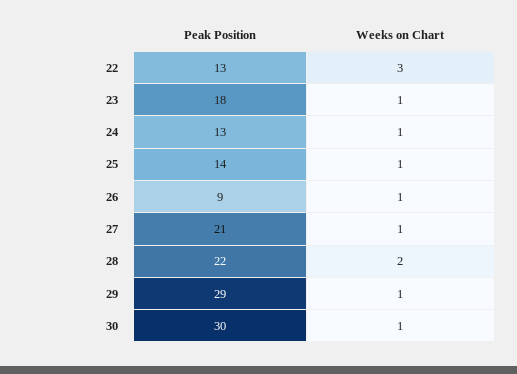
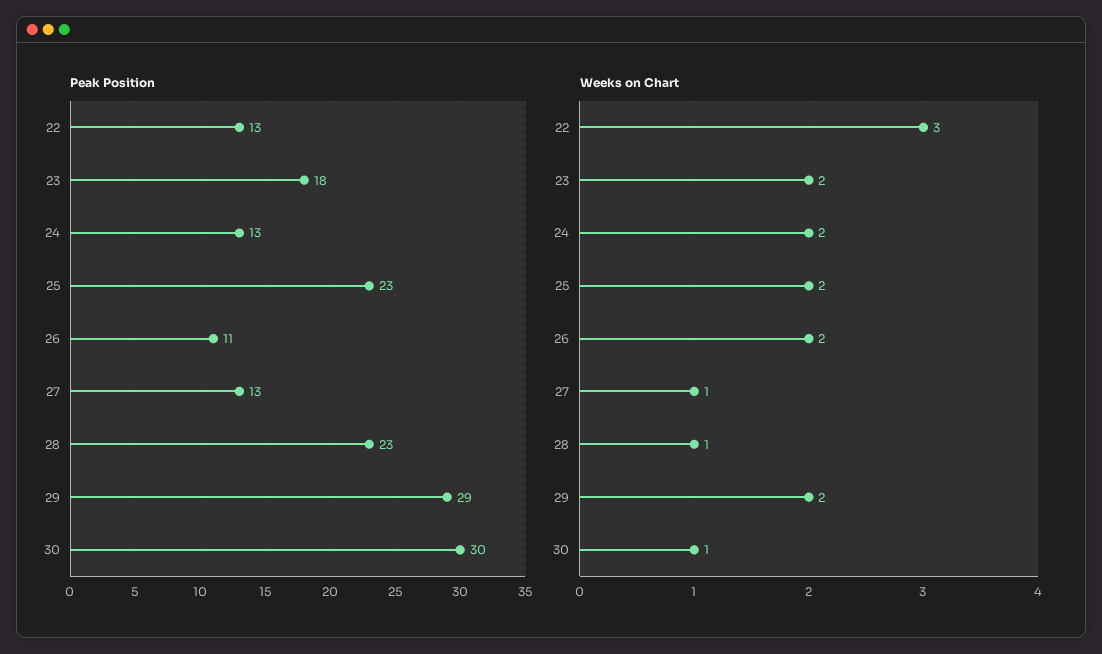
Weeks on Chart, 23: 1 -> 2
Weeks on Chart, 24: 1 -> 2
Peak Position, 25: 14 -> 23
Weeks on Chart, 25: 1 -> 2
Peak Position, 26: 9 -> 11
Weeks on Chart, 26: 1 -> 2
Peak Position, 27: 21 -> 13
Peak Position, 28: 22 -> 23
Weeks on Chart, 28: 2 -> 1
Weeks on Chart, 29: 1 -> 2

